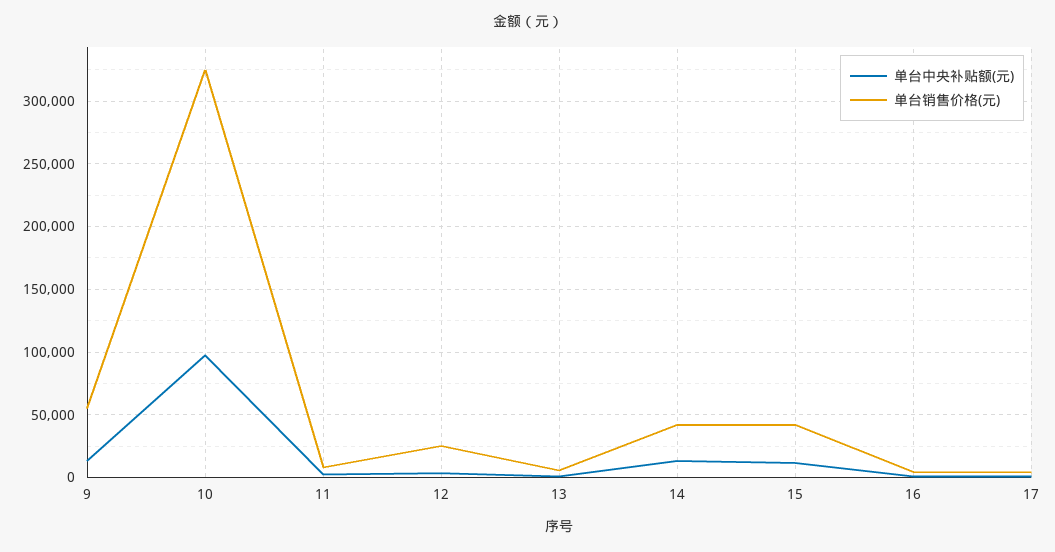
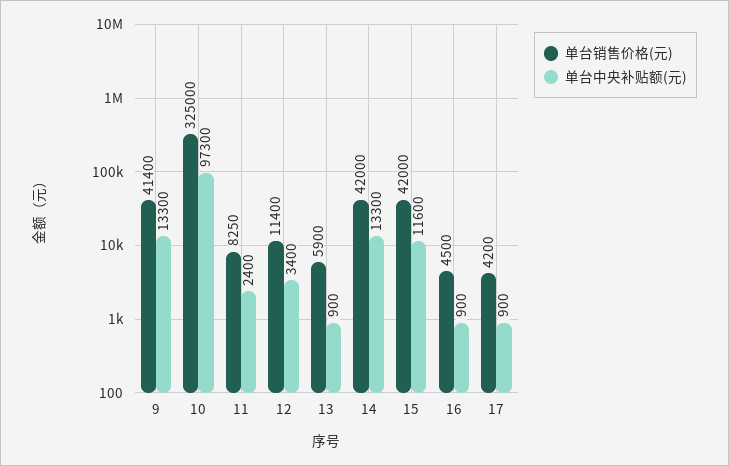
单台销售价格(元), 9: 55000 -> 41400
单台销售价格(元), 12: 25000 -> 11400

